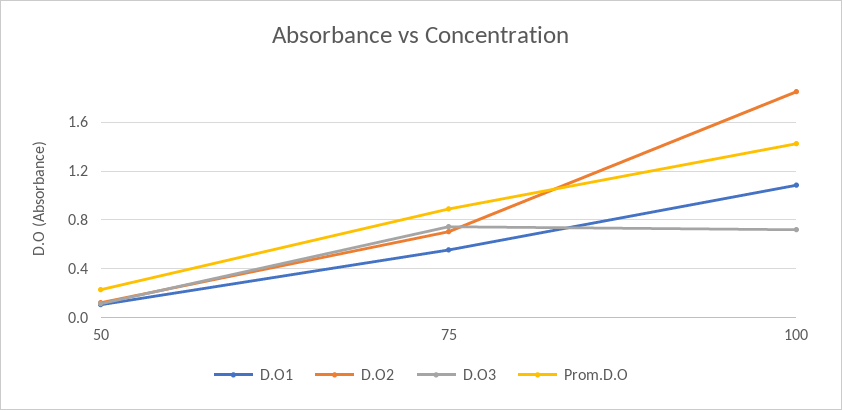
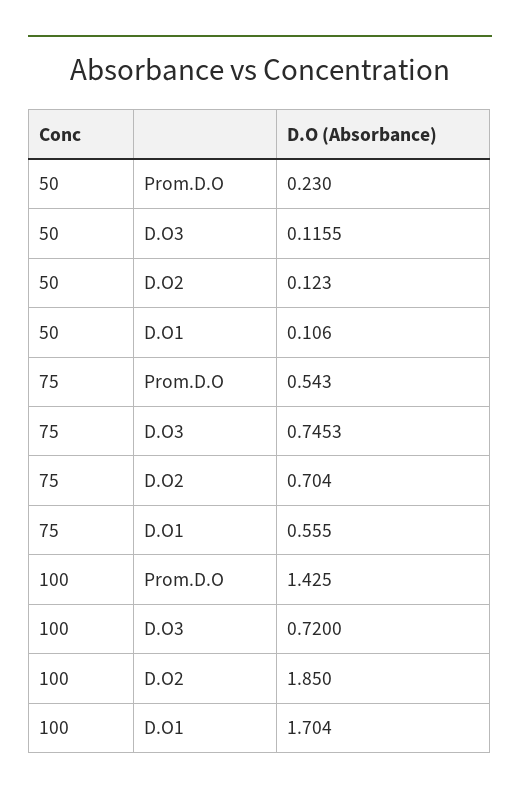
Prom.D.O, 75: 0.9 -> 0.543
D.O1, 100: 1.1 -> 1.704

